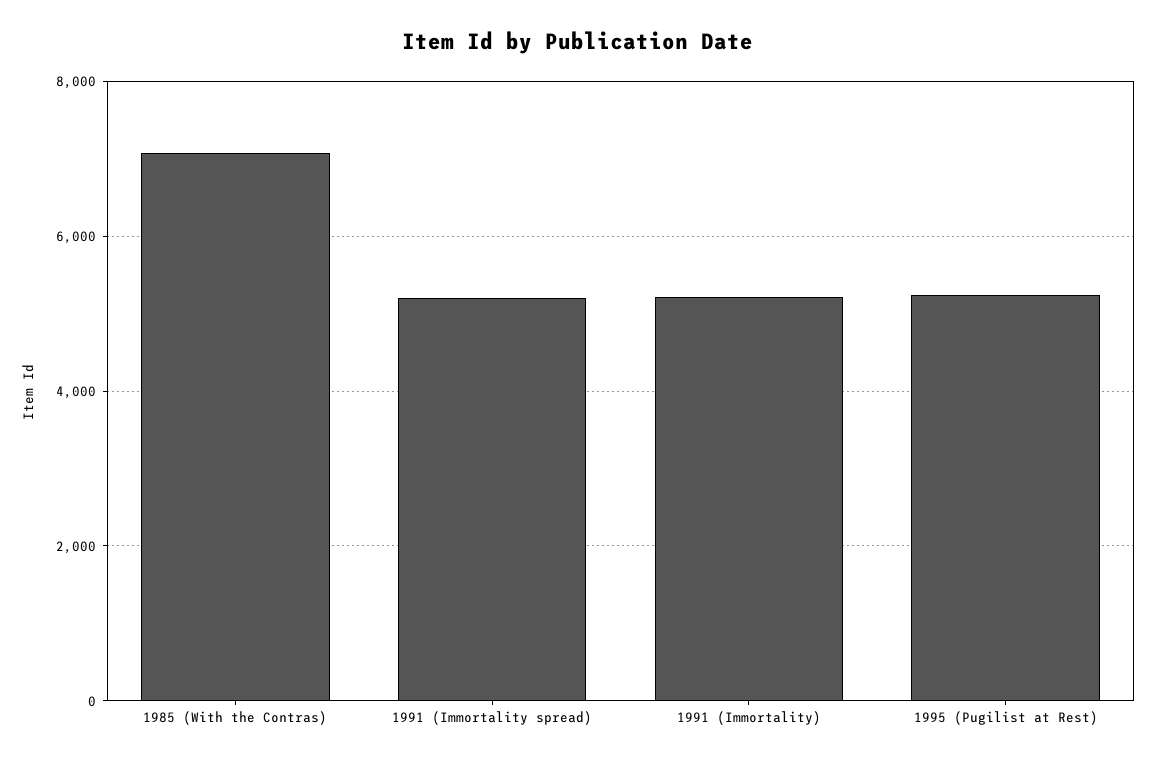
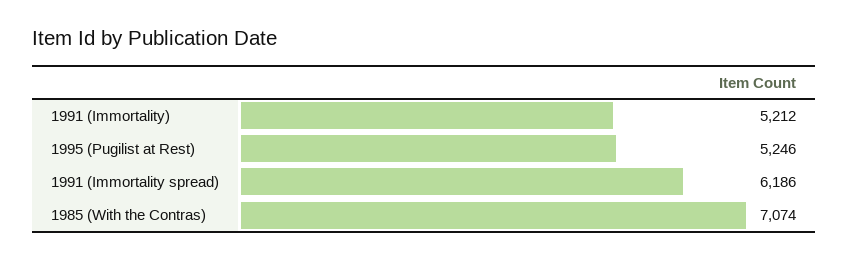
1991 (Immortality spread): 5200 -> 6186

